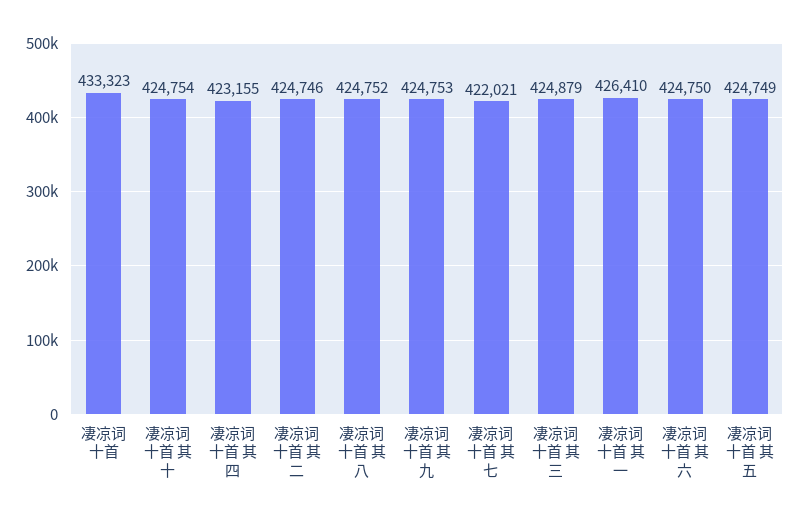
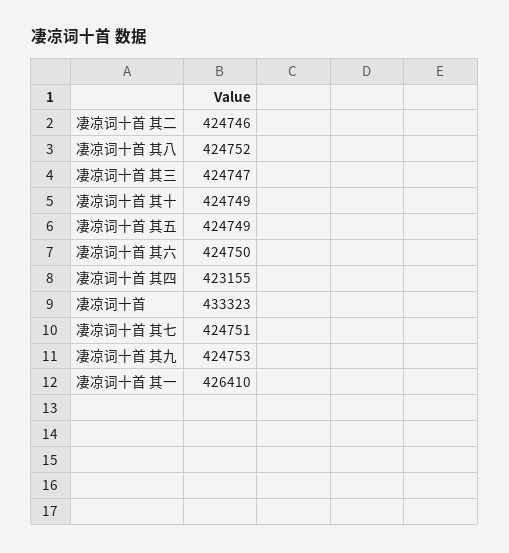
凄凉词十首 其十: 424754 -> 424749
凄凉词十首 其七: 422021 -> 424751
凄凉词十首 其三: 424879 -> 424747

